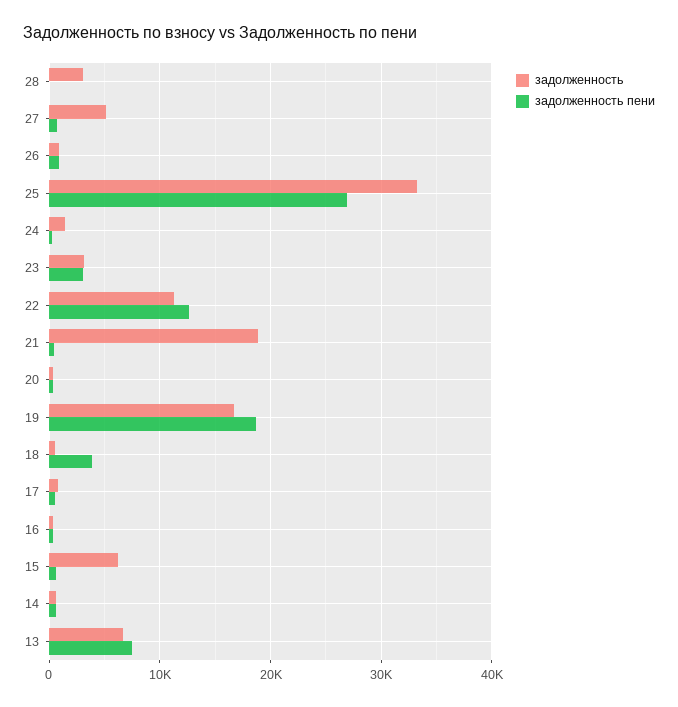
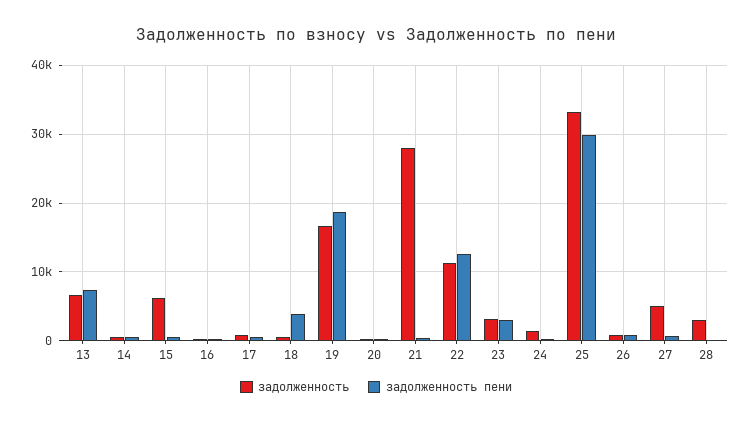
задолженность пени, 25: 27000 -> 30000
задолженность, 21: 19000 -> 28000

